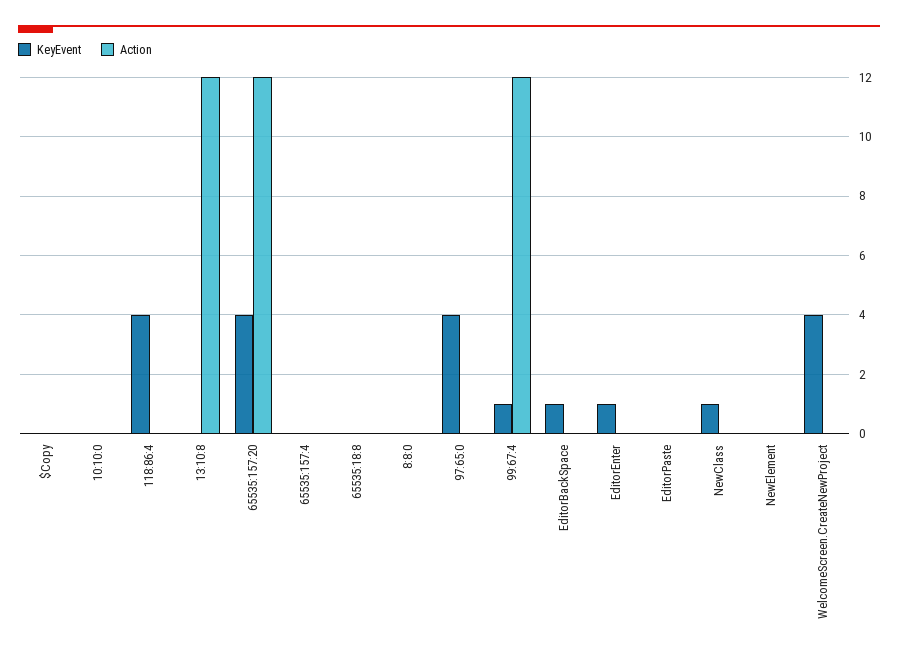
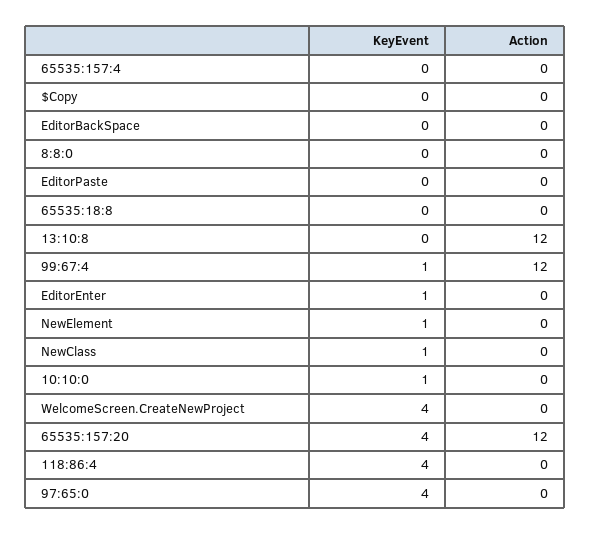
KeyEvent, 10:10:0: 0 -> 1
KeyEvent, EditorBackSpace: 1 -> 0
KeyEvent, NewElement: 0 -> 1

